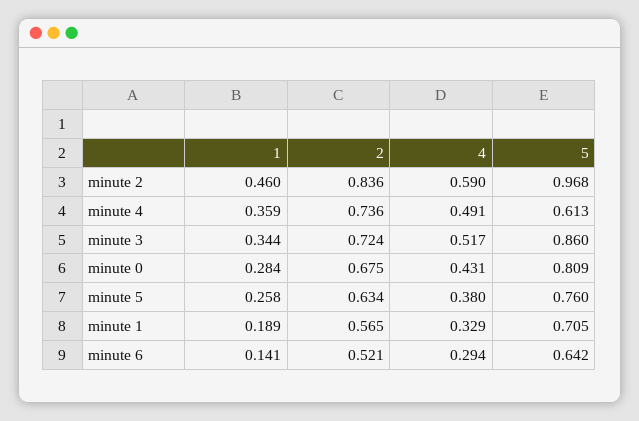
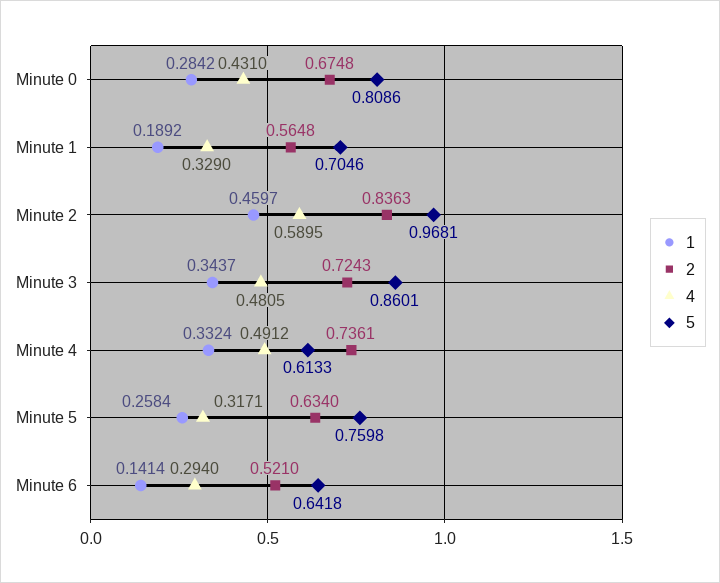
1, minute 4: 0.359 -> 0.3324
4, minute 3: 0.517 -> 0.4805
4, minute 5: 0.38 -> 0.3171

